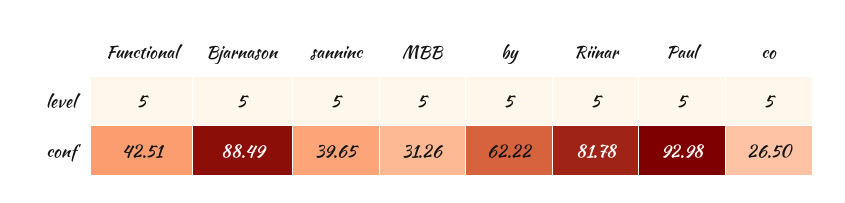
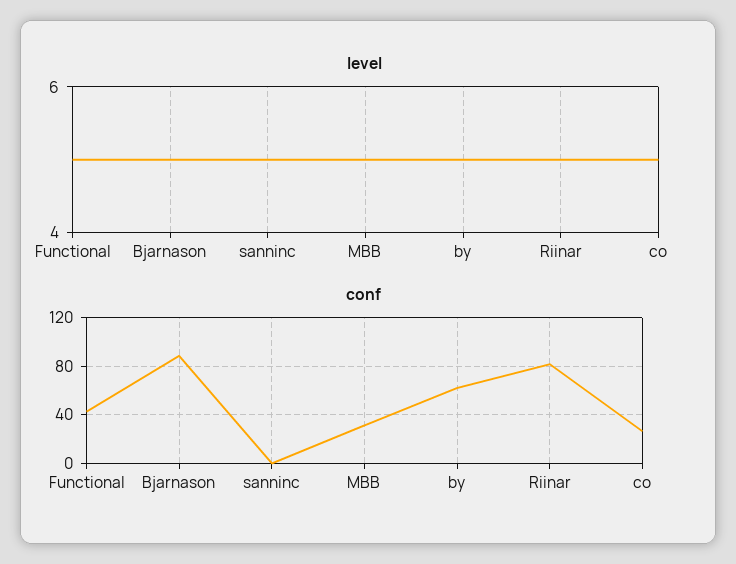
level, Paul: 5 -> none
conf, sanninc: 39.65 -> 0
conf, Paul: 92.98 -> none

